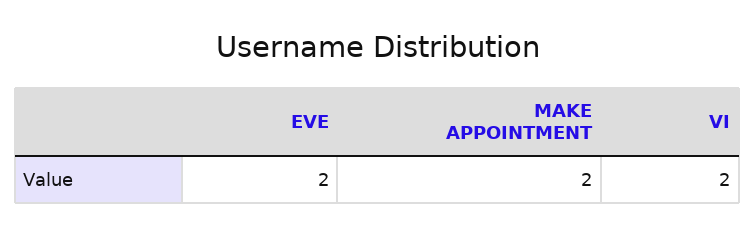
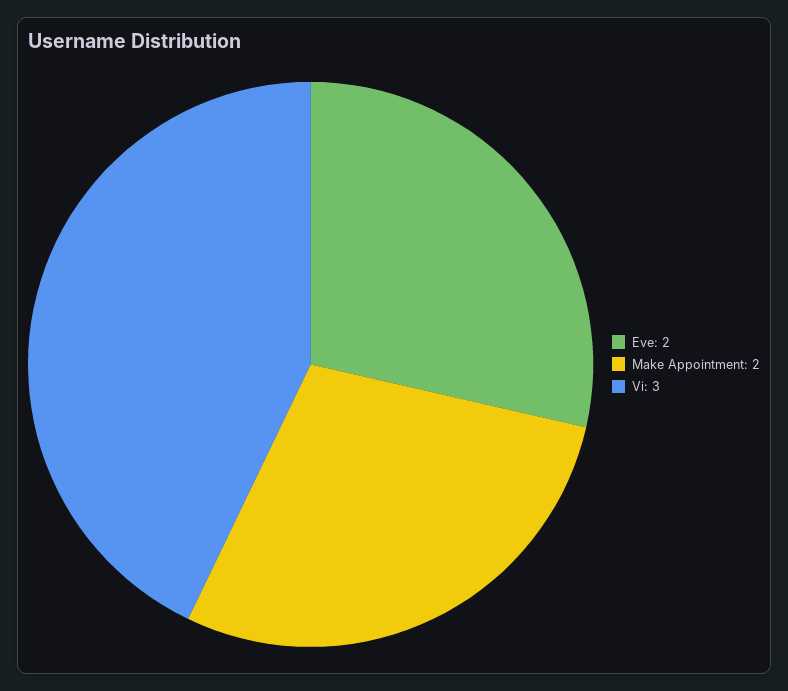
VI: 2 -> 3

